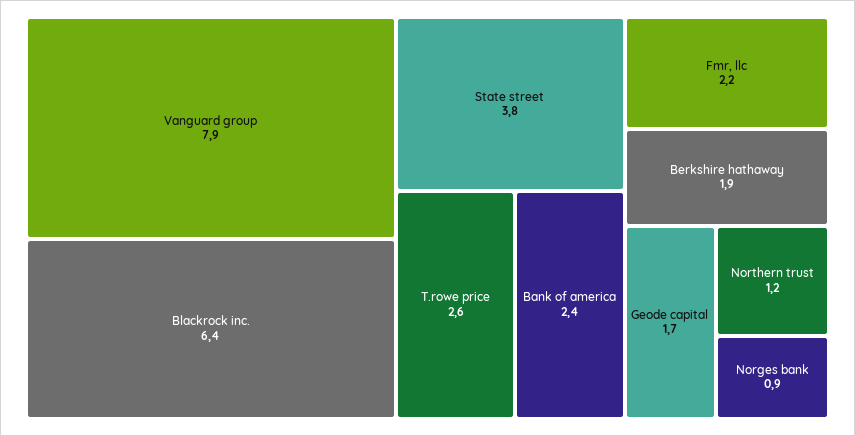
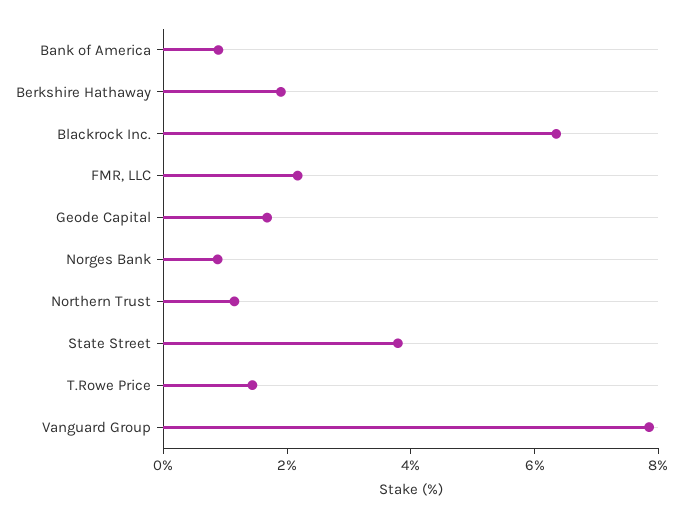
T.rowe price: 2.6 -> 1.5
Bank of america: 2.4 -> 1

